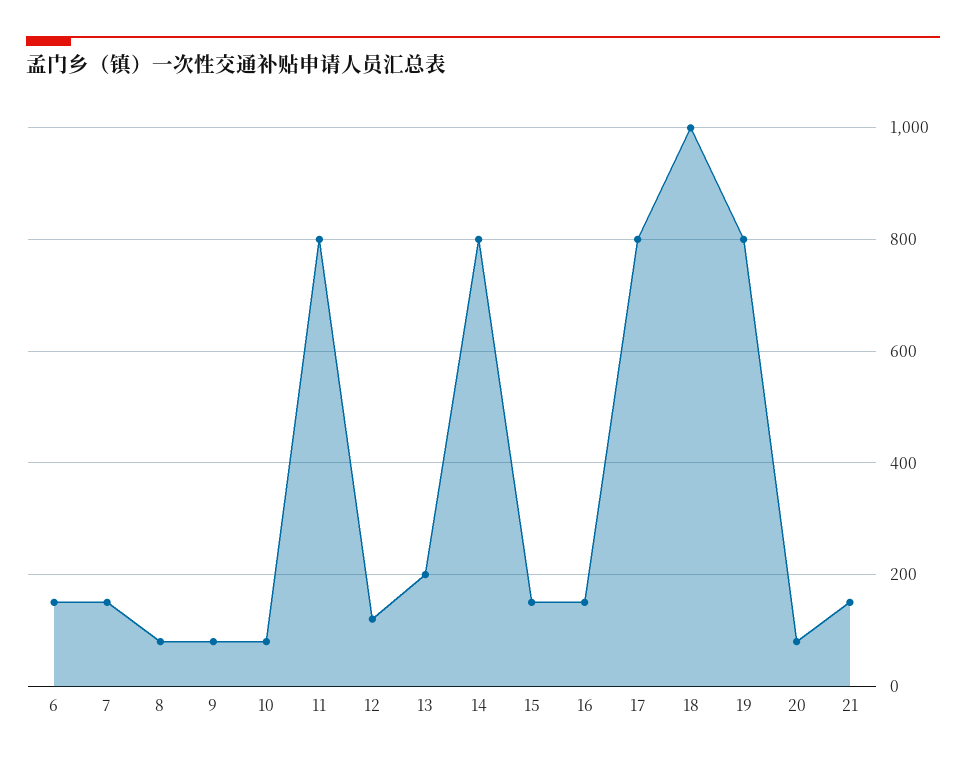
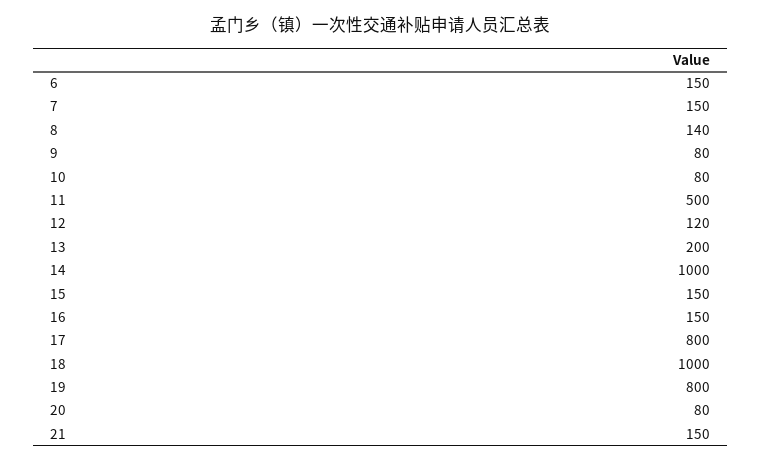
8: 80 -> 140
11: 800 -> 500
14: 800 -> 1000

